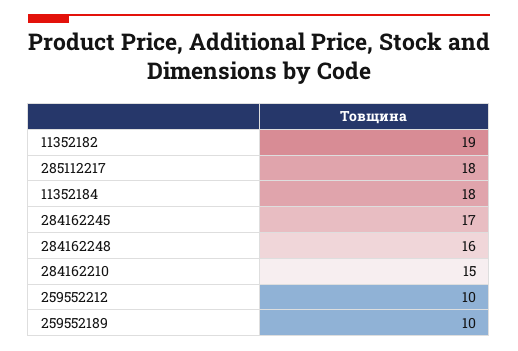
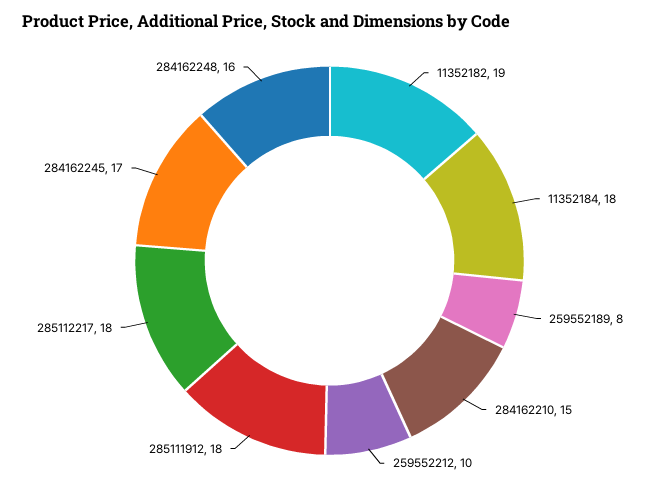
259552189: 10 -> 8
285111912: none -> 18

